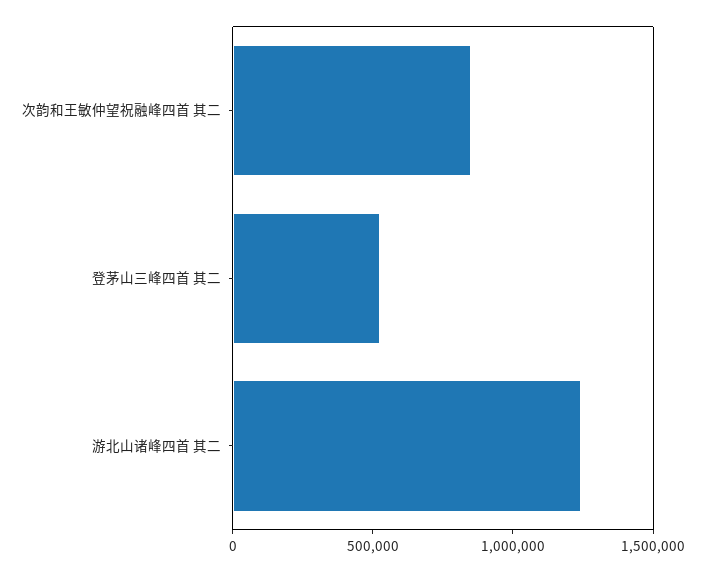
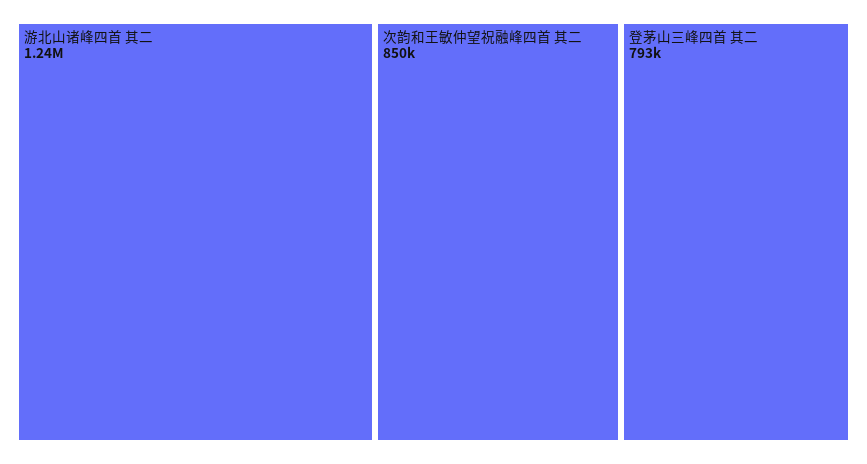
登茅山三峰四首 其二: 500000 -> 793000

